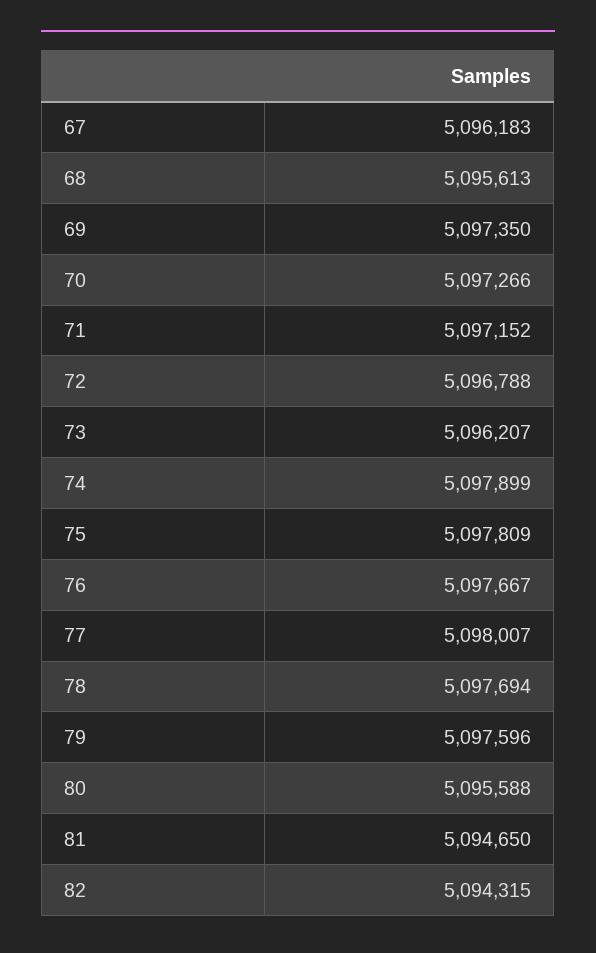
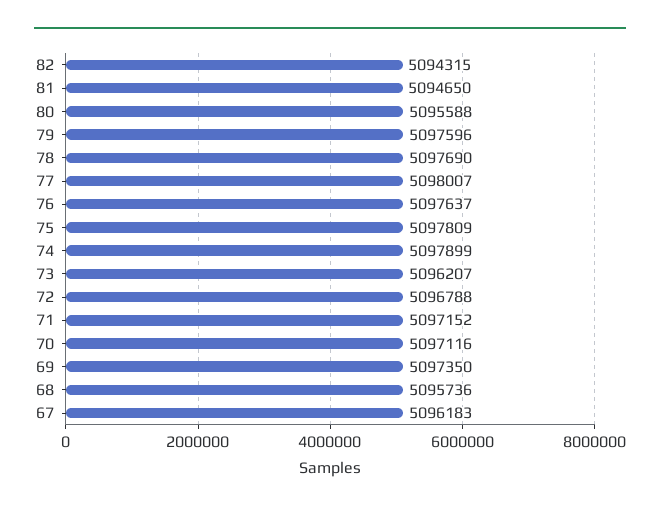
68: 5095613 -> 5095736
70: 5097266 -> 5097116
76: 5097667 -> 5097637
78: 5097694 -> 5097690

